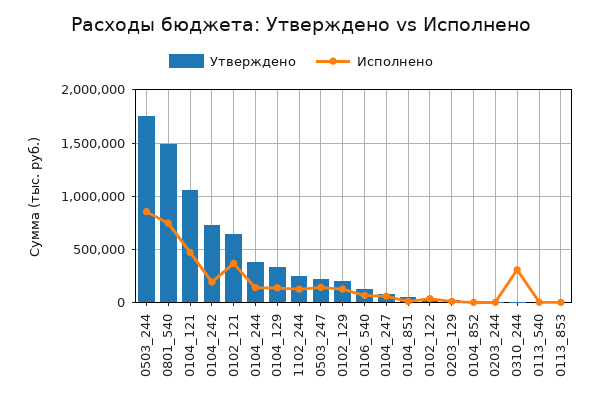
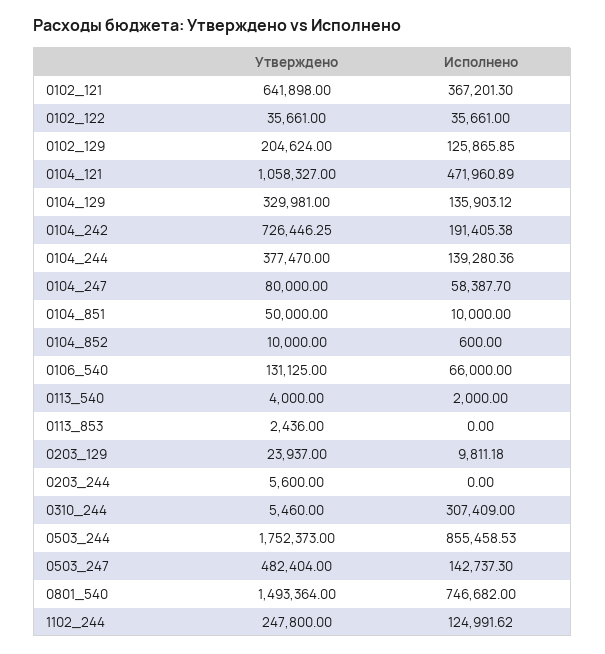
Утверждено, 0503_247: 200000 -> 482404

